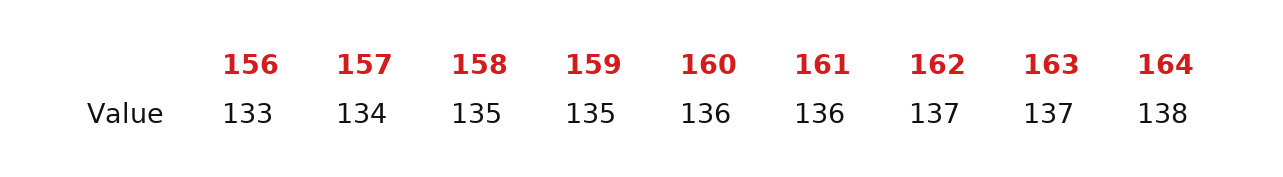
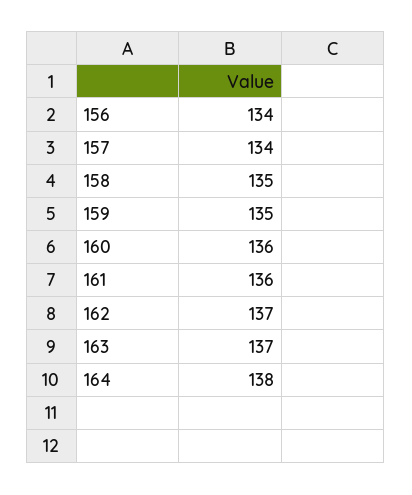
156: 133 -> 134

